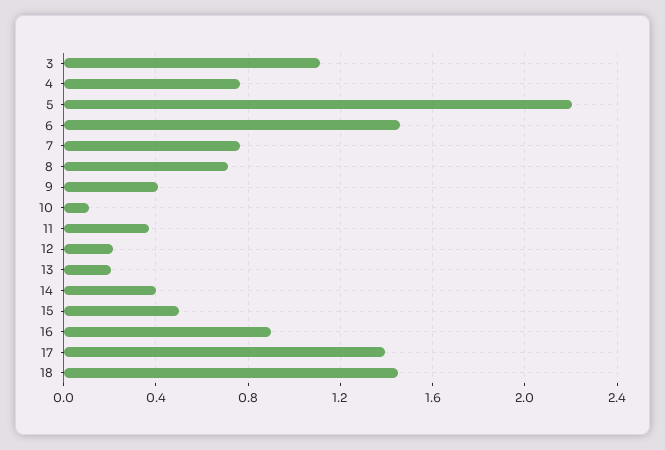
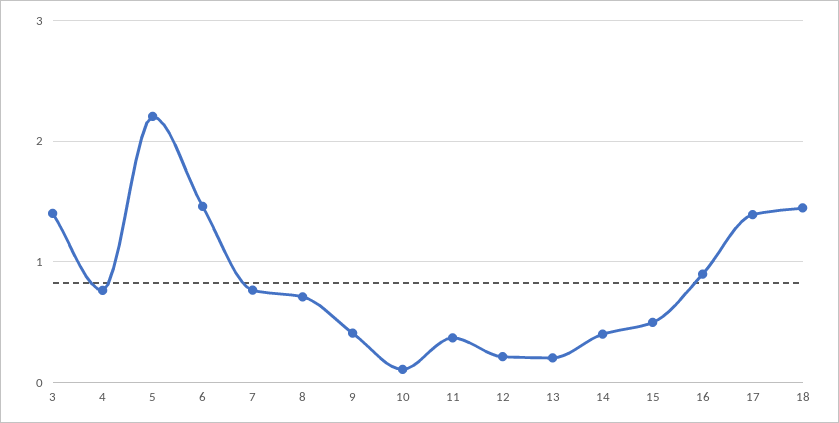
3: 1.1 -> 1.4

